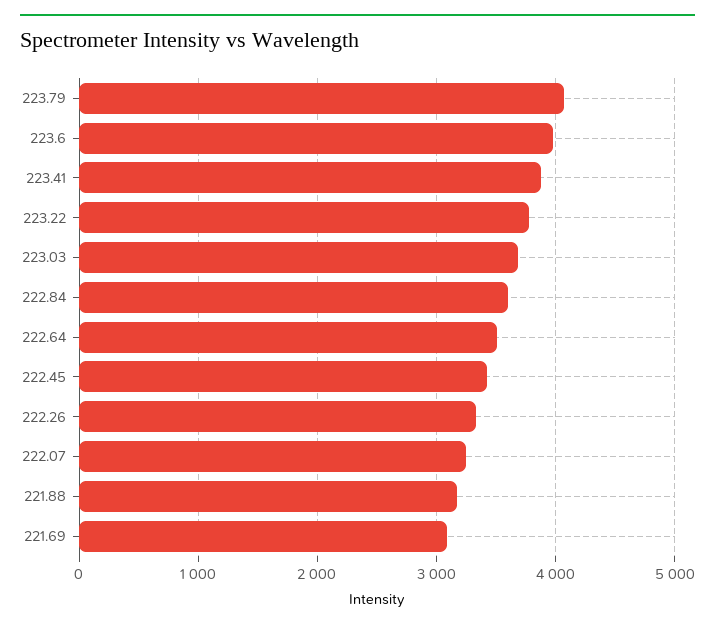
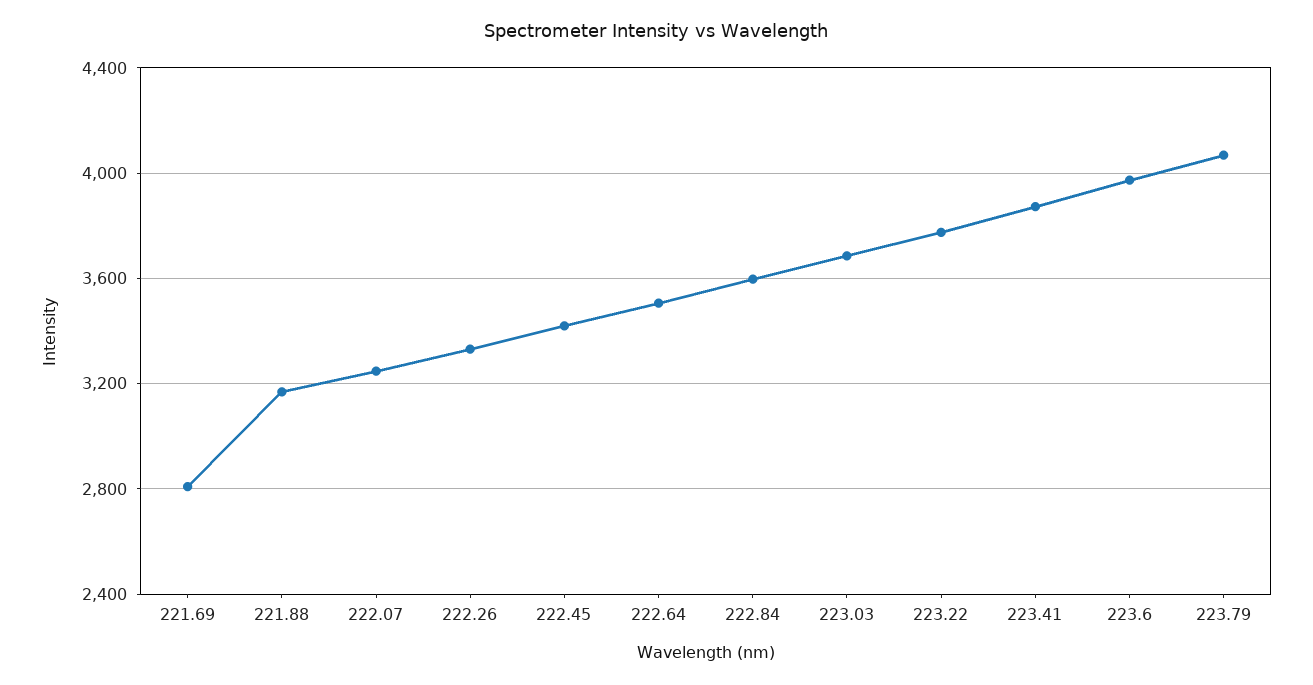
221.69: 3100 -> 2800

